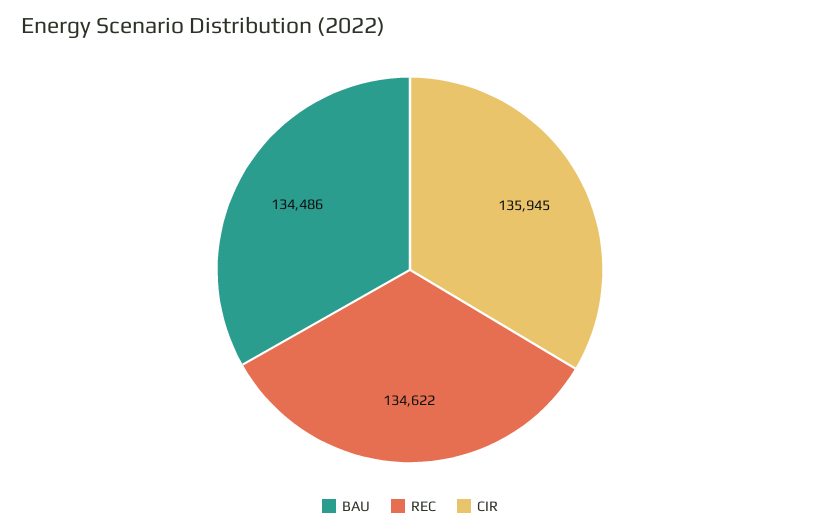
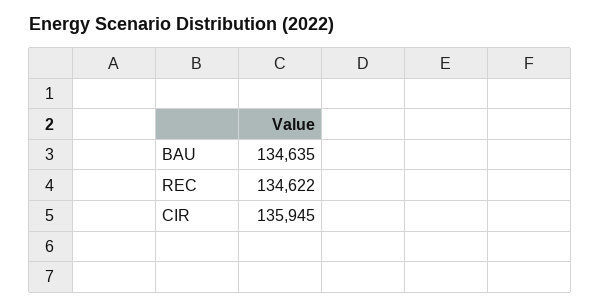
BAU: 134486 -> 134635

